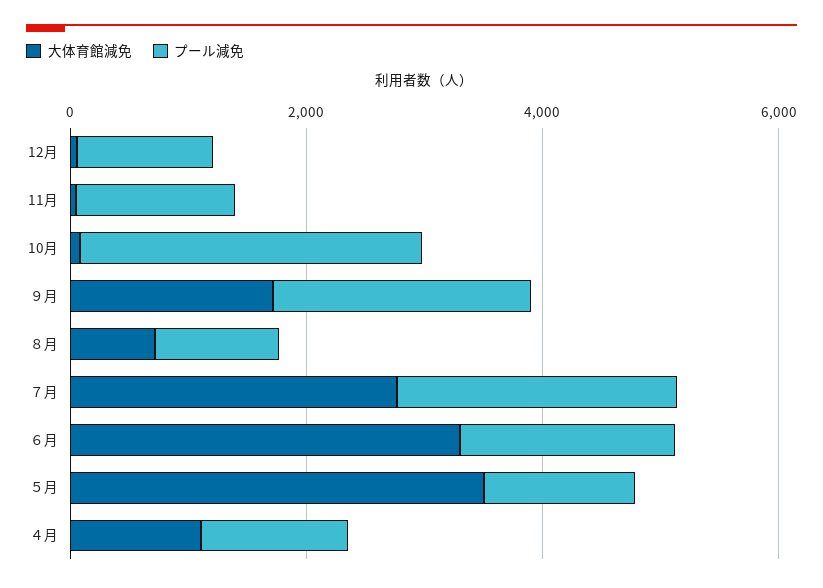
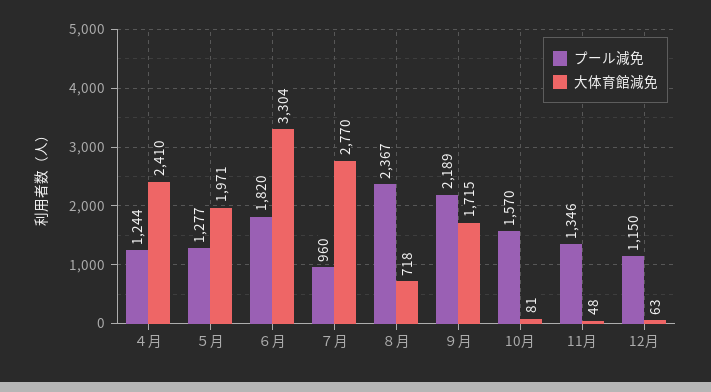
プール減免, 10月: 3000 -> 1570
プール減免, ８月: 1000 -> 2367
プール減免, ７月: 2500 -> 960
大体育館減免, ５月: 3500 -> 1971
大体育館減免, ４月: 1000 -> 2410

